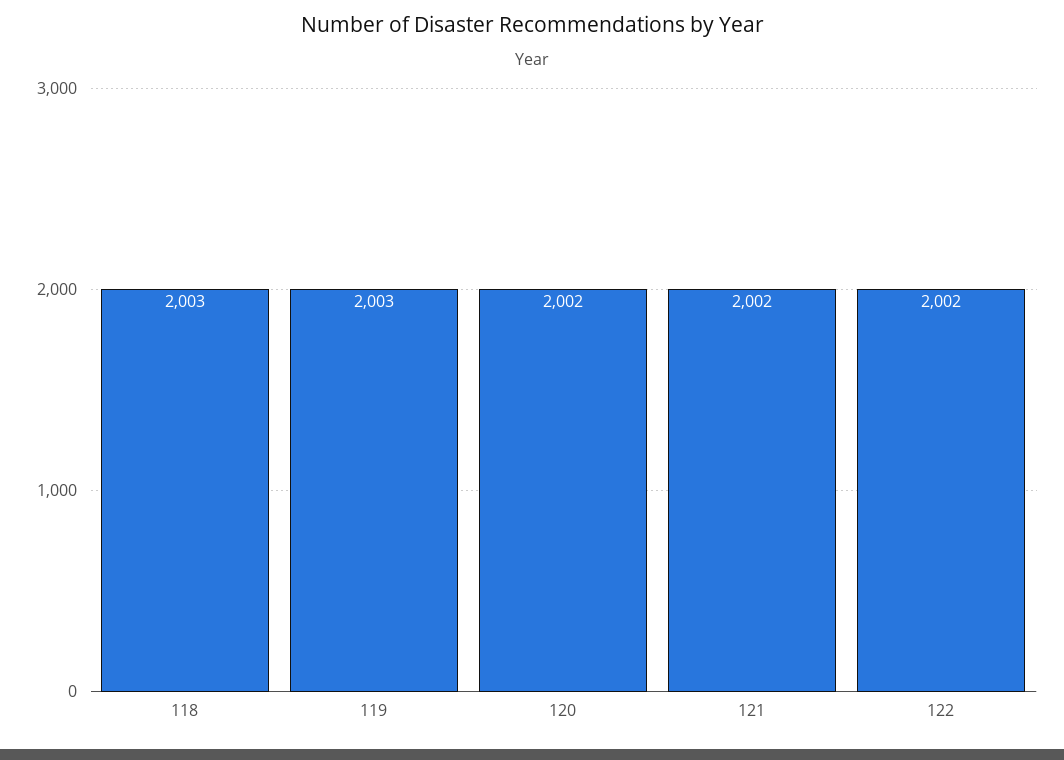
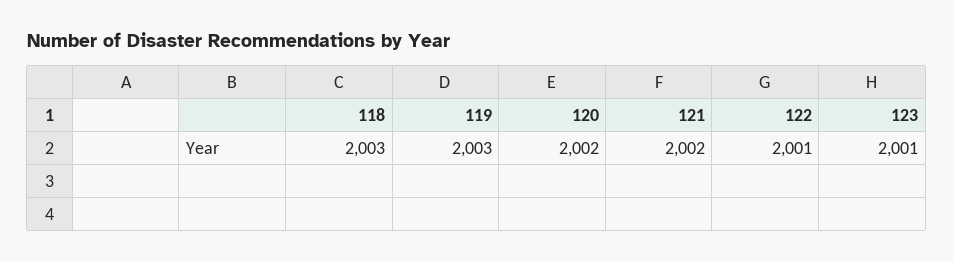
122: 2002 -> 2001
123: none -> 2001

